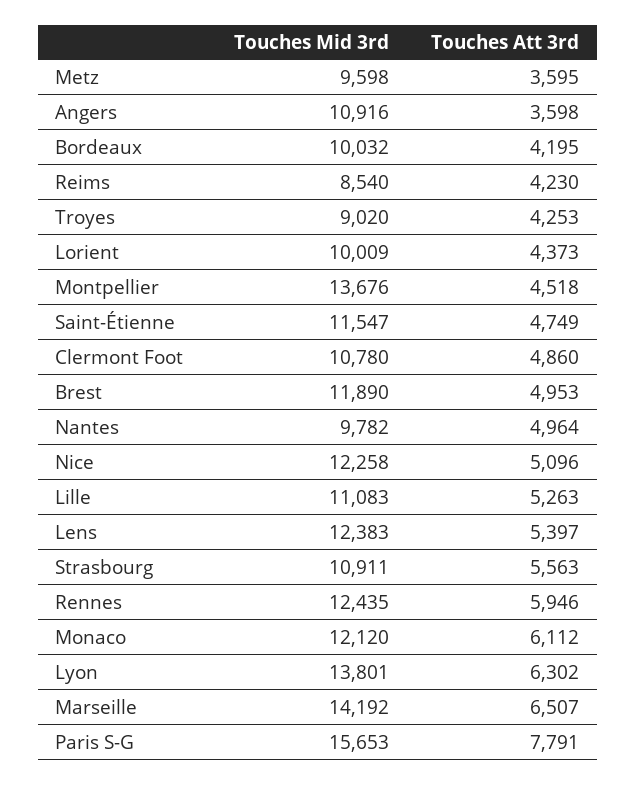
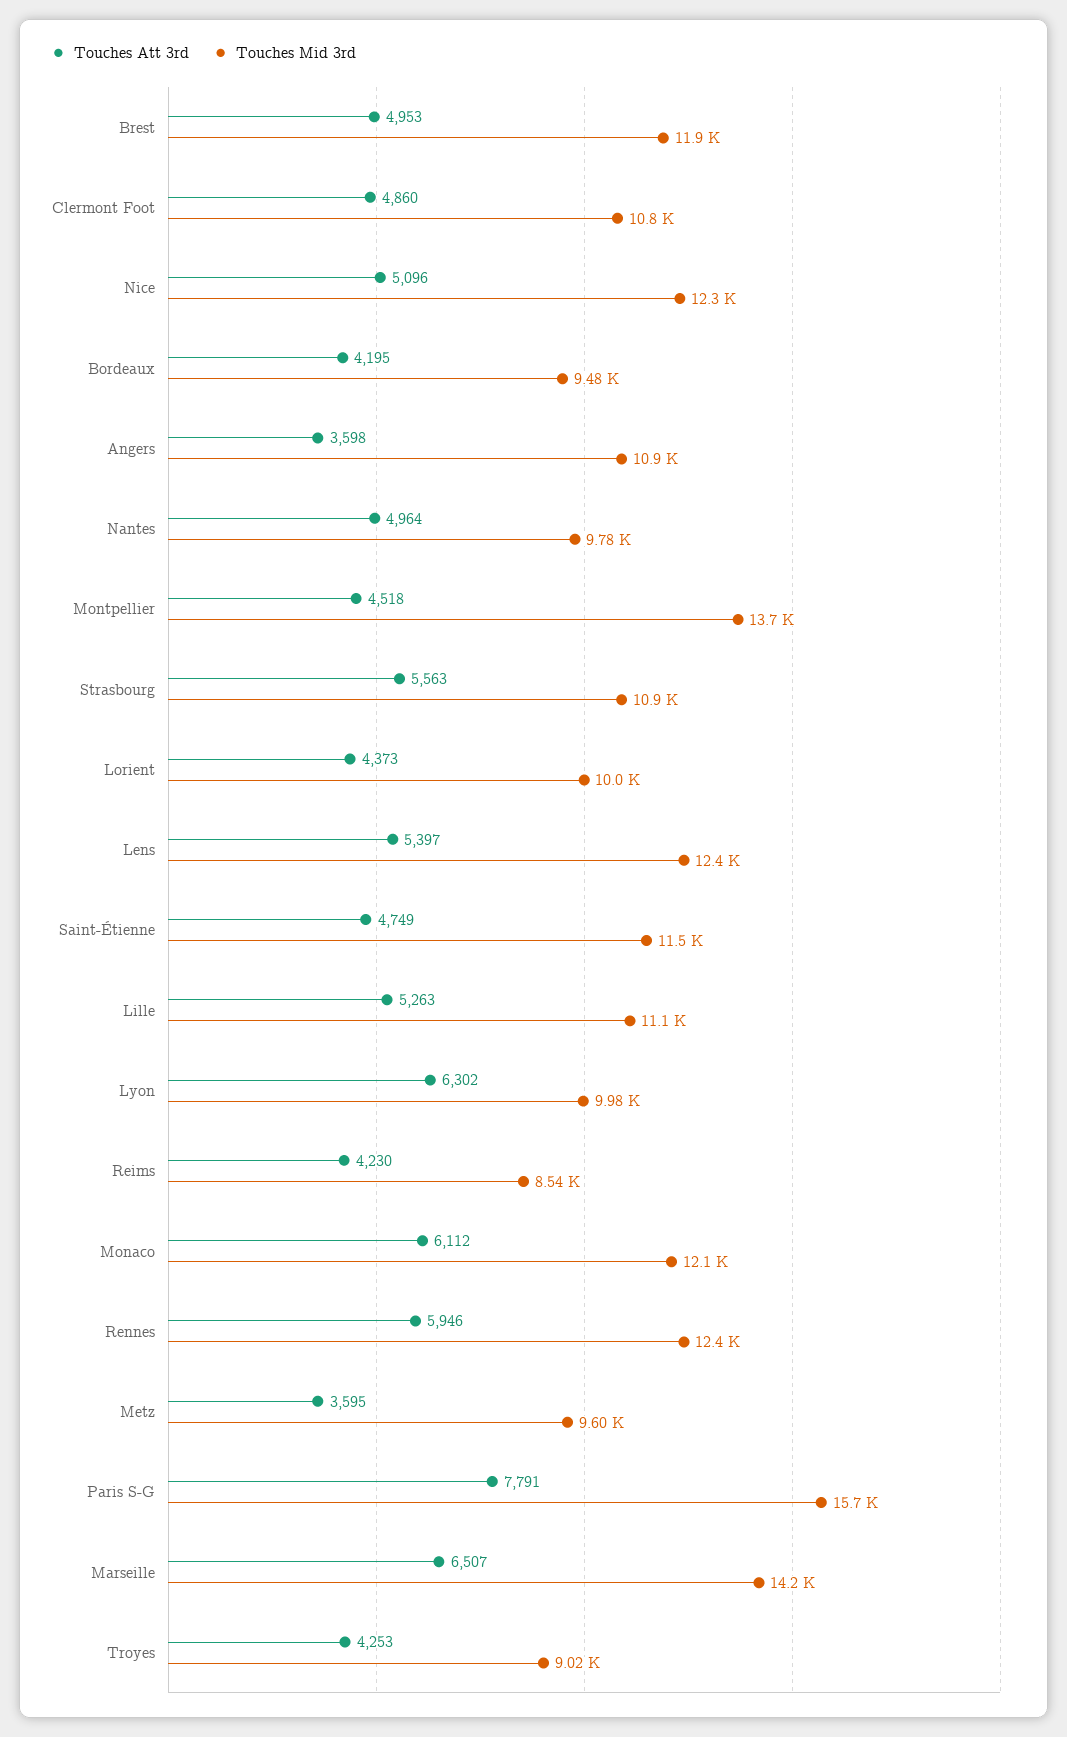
Touches Mid 3rd, Bordeaux: 10032 -> 9480
Touches Mid 3rd, Lyon: 13801 -> 9980

